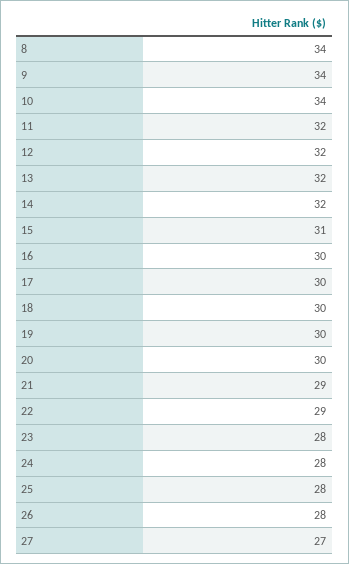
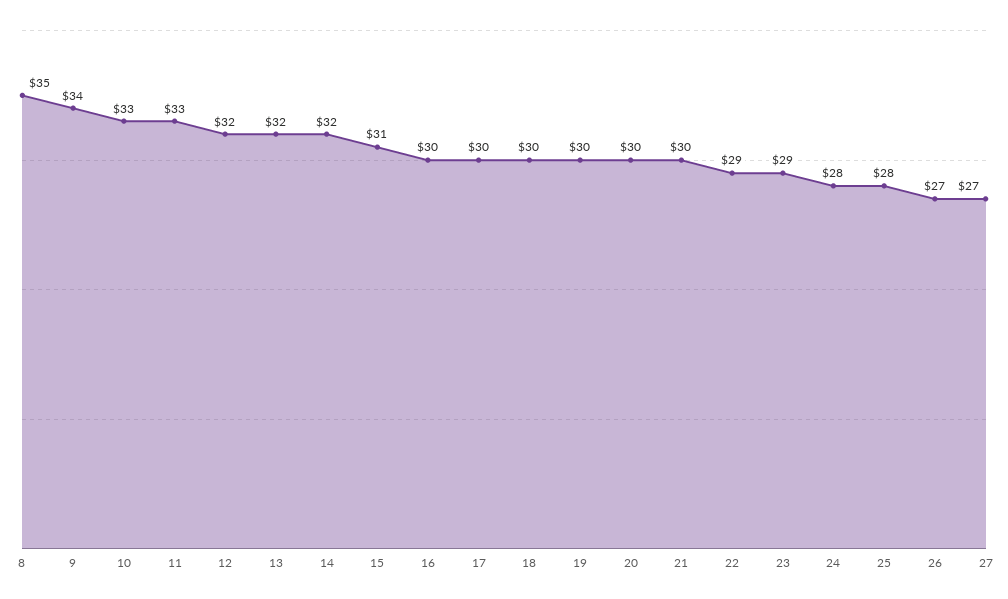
8: 34 -> 35
10: 34 -> 33
11: 32 -> 33
21: 29 -> 30
23: 28 -> 29
26: 28 -> 27

